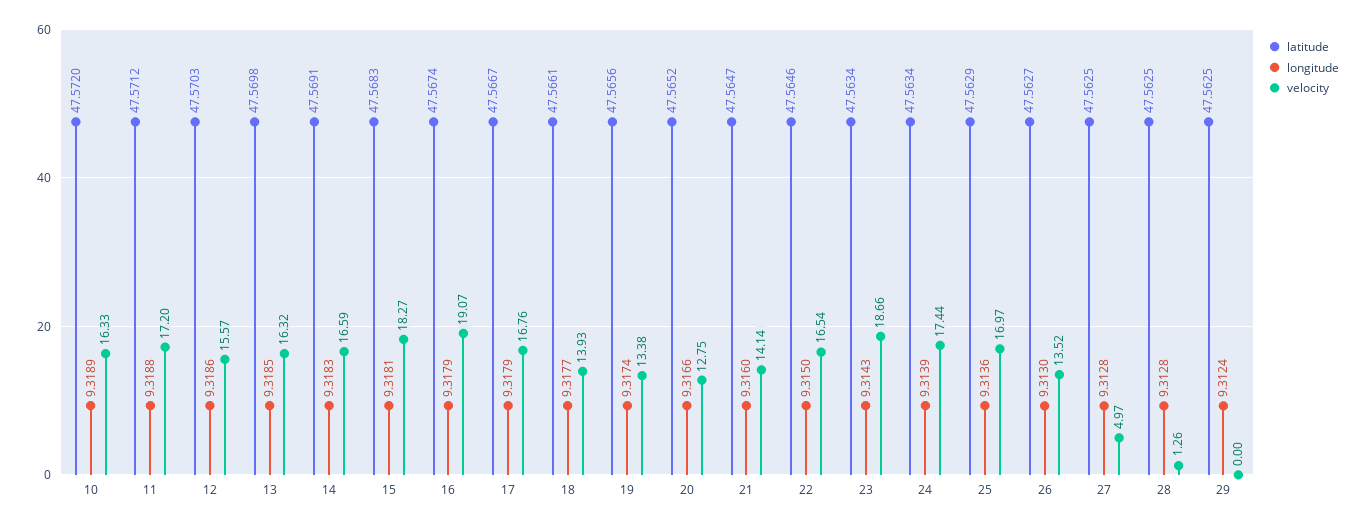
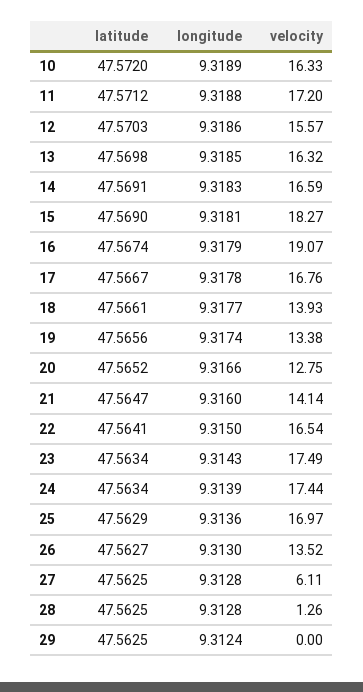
latitude, 15: 47.5683 -> 47.569
longitude, 17: 9.3179 -> 9.3178
latitude, 22: 47.5646 -> 47.5641
velocity, 23: 18.66 -> 17.49
velocity, 27: 4.97 -> 6.11

